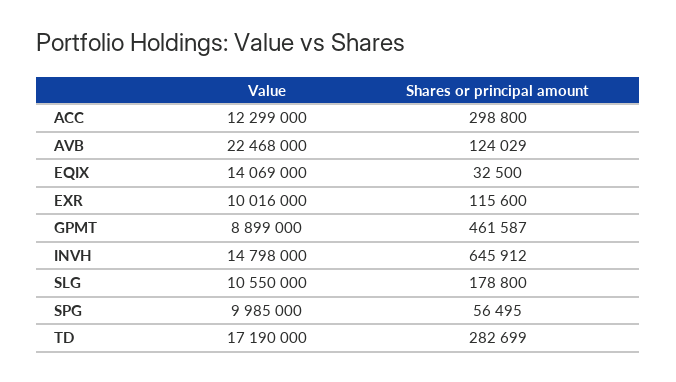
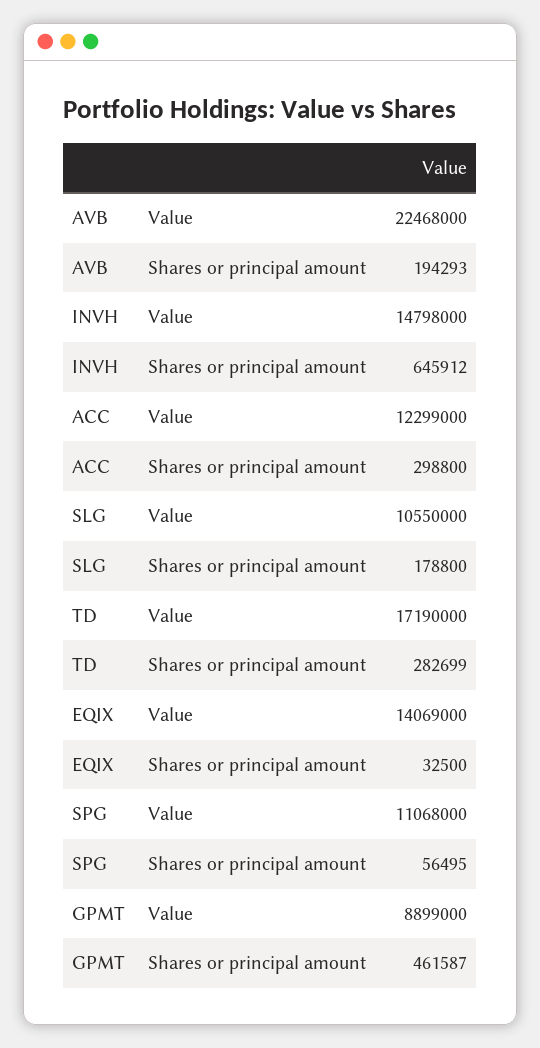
Shares or principal amount, AVB: 124029 -> 194293
Value, EXR: 10016000 -> none
Shares or principal amount, EXR: 115600 -> none
Value, SPG: 9985000 -> 11068000

